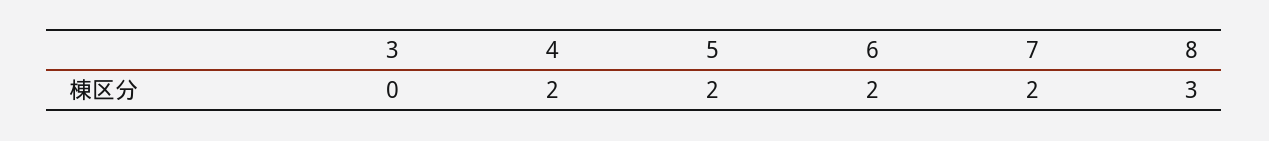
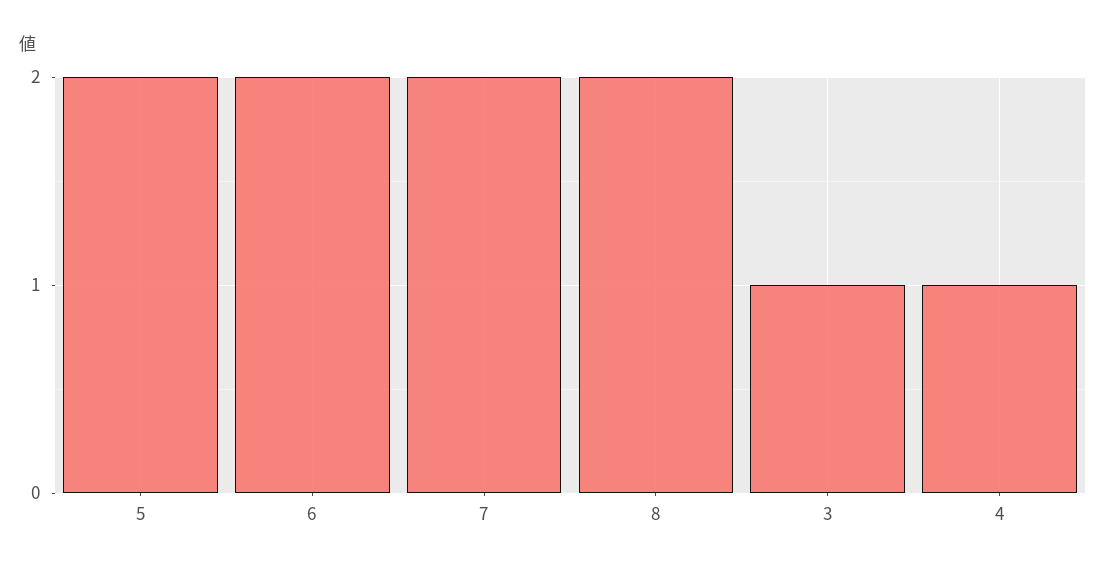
3: 0 -> 1
4: 2 -> 1
8: 3 -> 2

